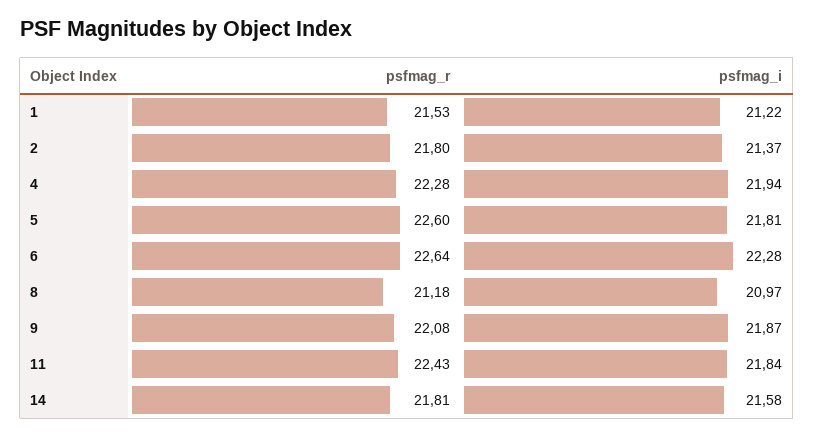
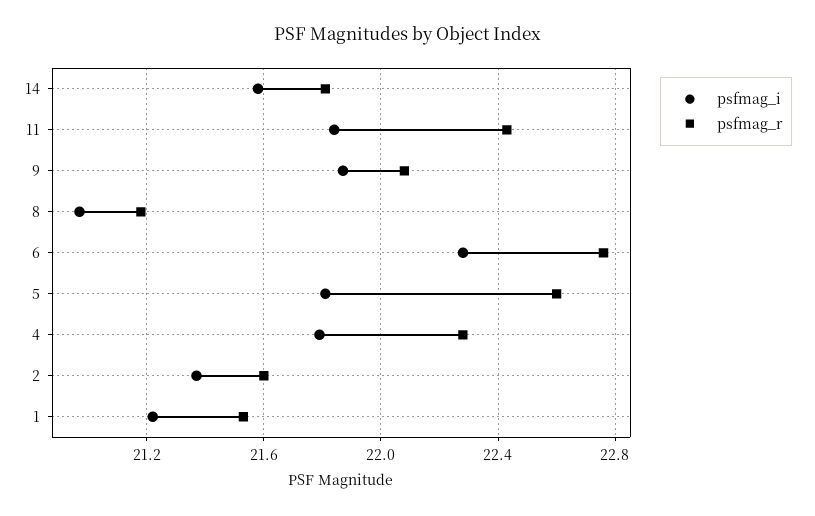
psfmag_r, 2: 21.8 -> 21.6
psfmag_i, 4: 21.94 -> 21.8
psfmag_r, 6: 22.64 -> 22.75

